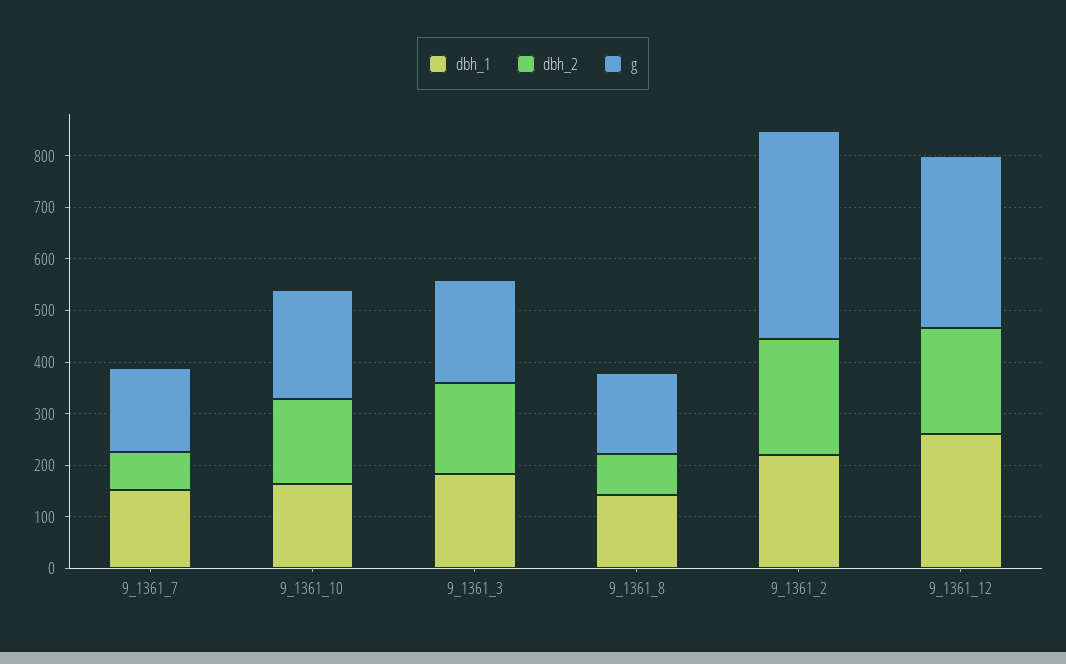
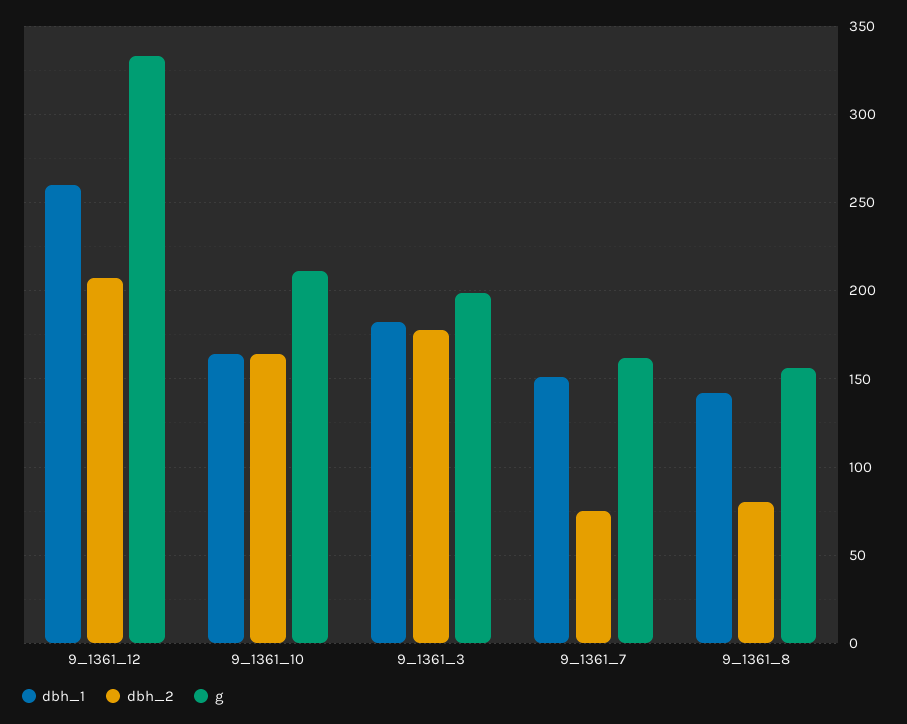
dbh_1, 9_1361_2: 220 -> none
dbh_2, 9_1361_2: 220 -> none
g, 9_1361_2: 400 -> none

